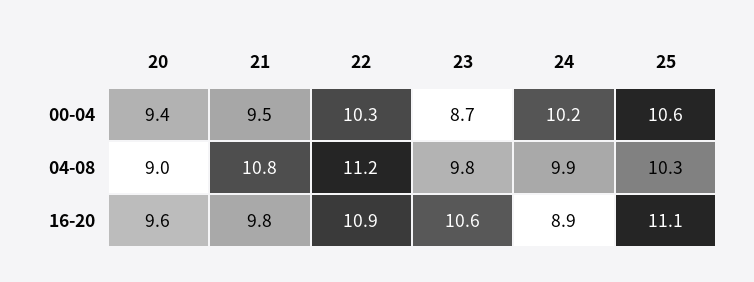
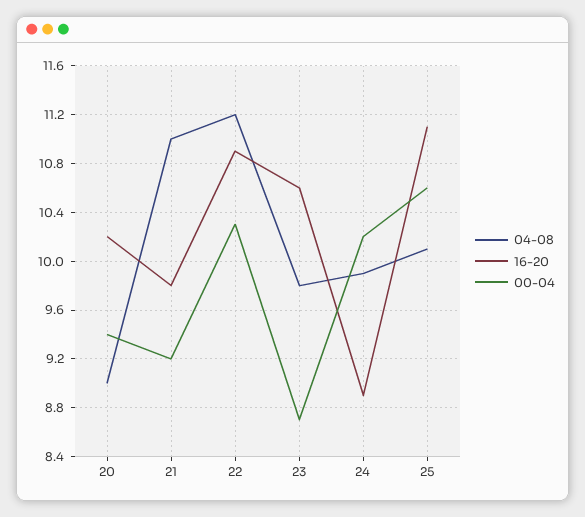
00-04, 21: 9.5 -> 9.2
04-08, 21: 10.8 -> 11
04-08, 25: 10.3 -> 10.1
16-20, 20: 9.6 -> 10.2

